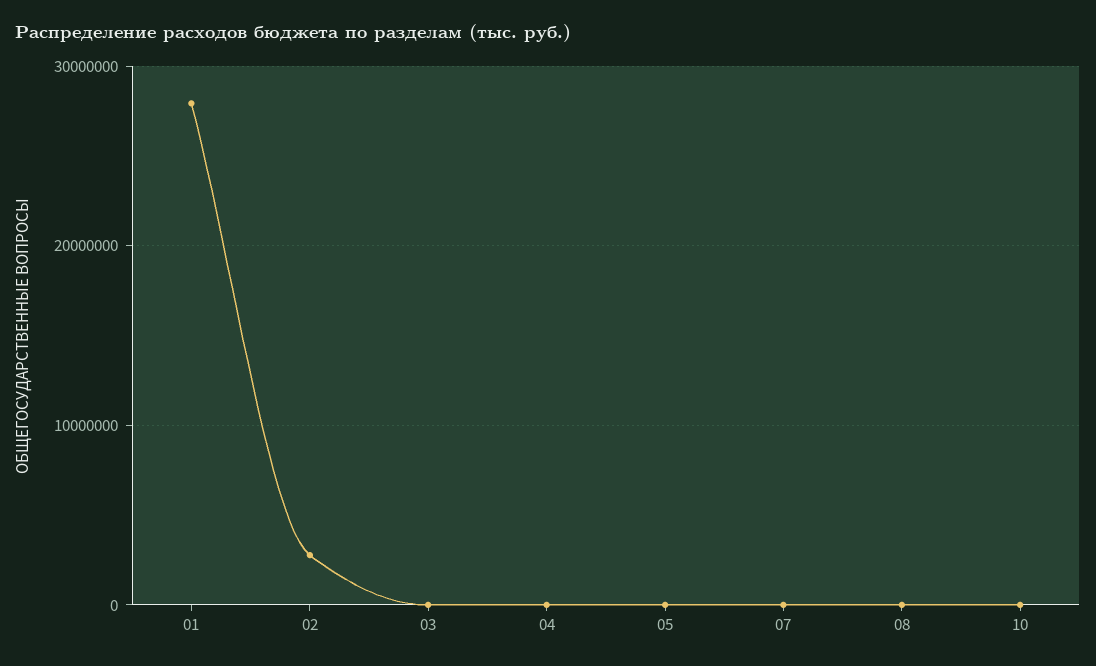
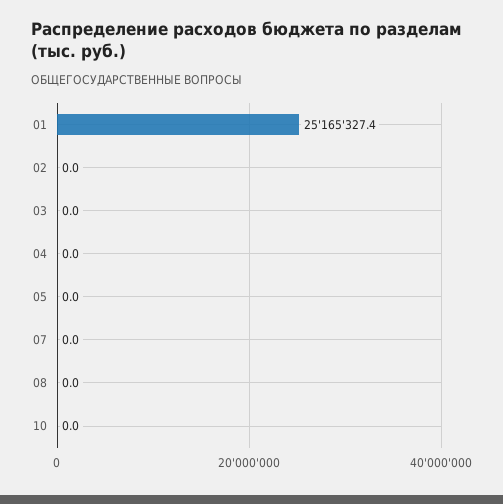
01: 28000000 -> 25165327.4
02: 3000000 -> 0

